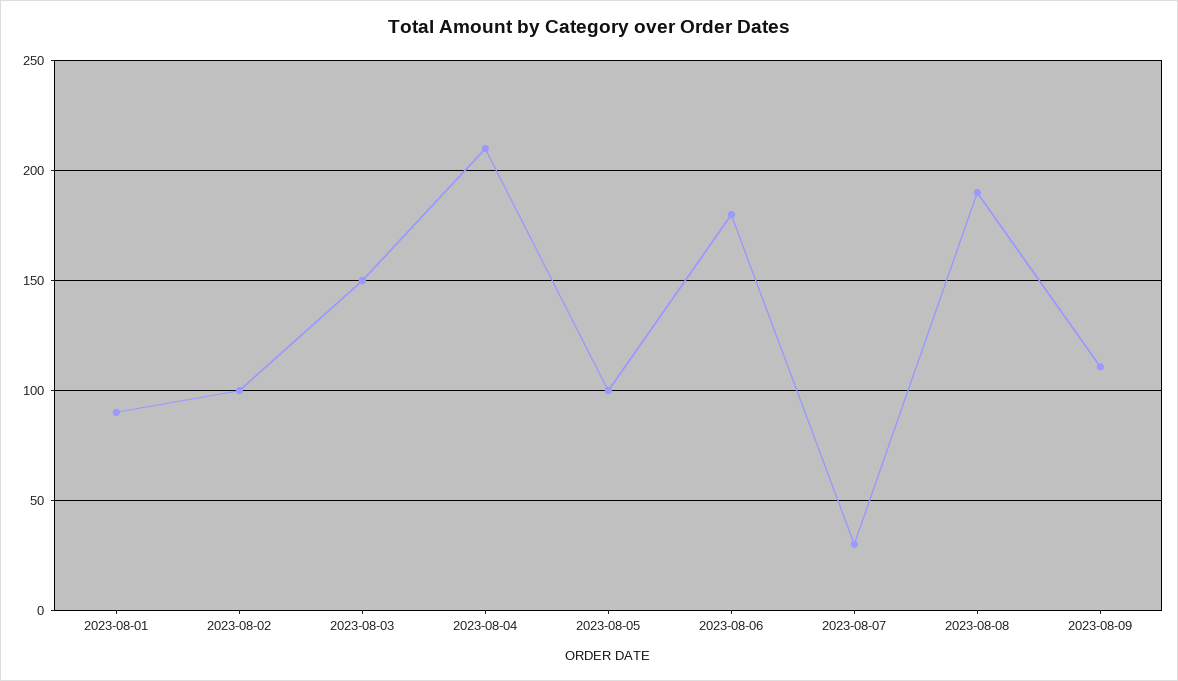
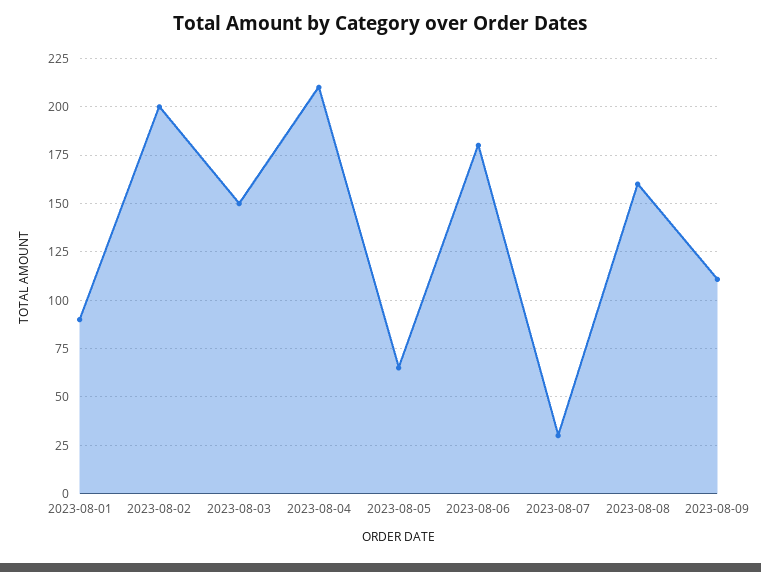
2023-08-02: 100 -> 200
2023-08-05: 100 -> 65
2023-08-08: 190 -> 160

